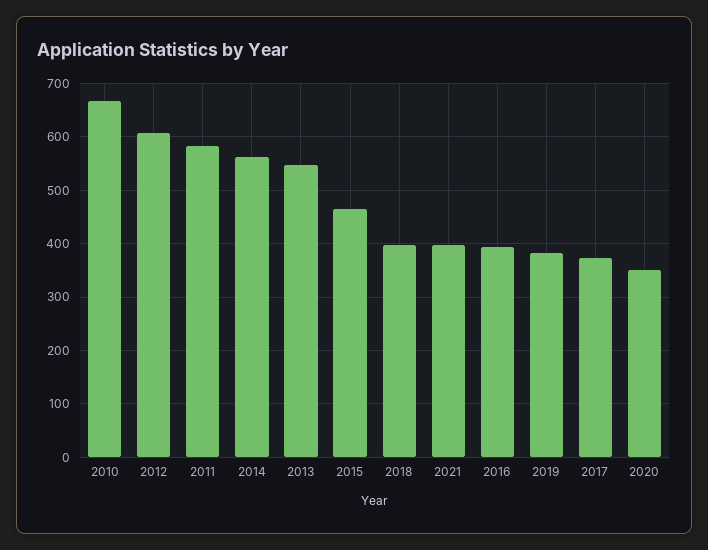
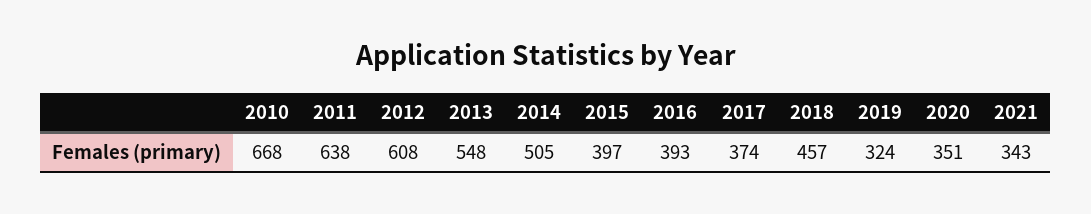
2011: 580 -> 638
2014: 560 -> 505
2015: 460 -> 397
2018: 400 -> 457
2021: 400 -> 343
2019: 380 -> 324

